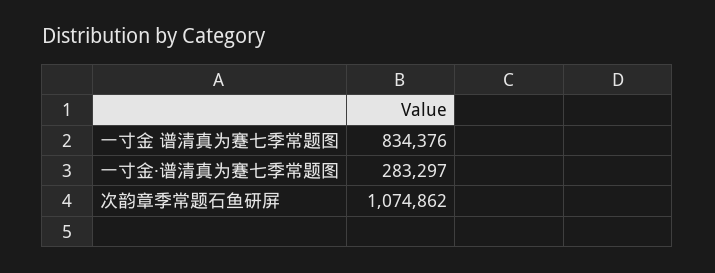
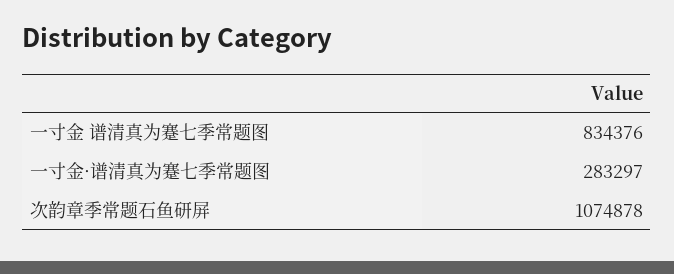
次韵章季常题石鱼研屏: 1074862 -> 1074878

